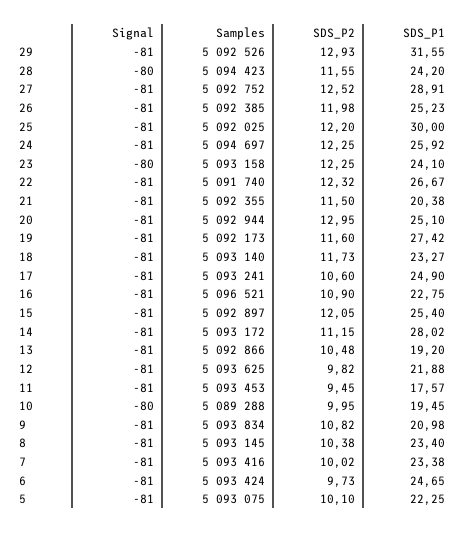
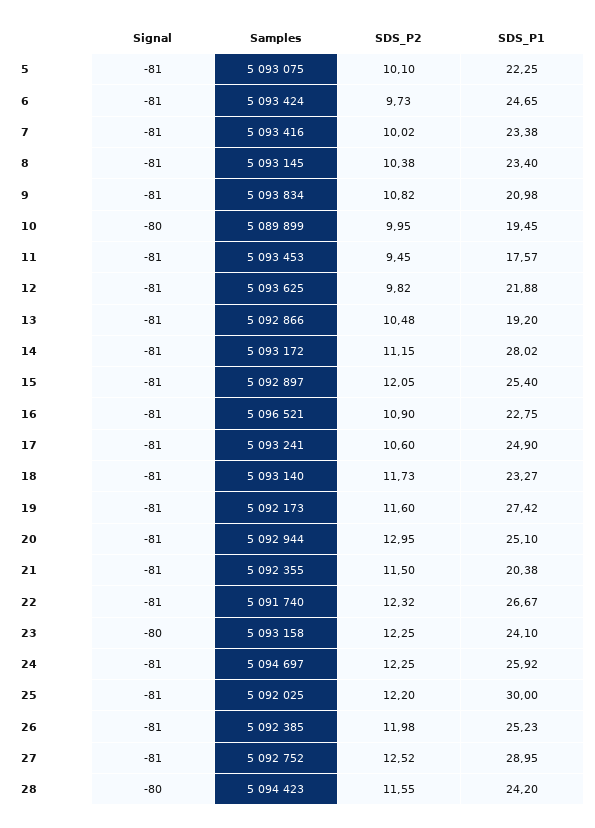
Signal, 29: -81 -> none
Samples, 29: 5092526 -> none
SDS_P2, 29: 12.93 -> none
SDS_P1, 29: 31.55 -> none
SDS_P1, 27: 28.91 -> 28.95
Samples, 10: 5089288 -> 5089899

